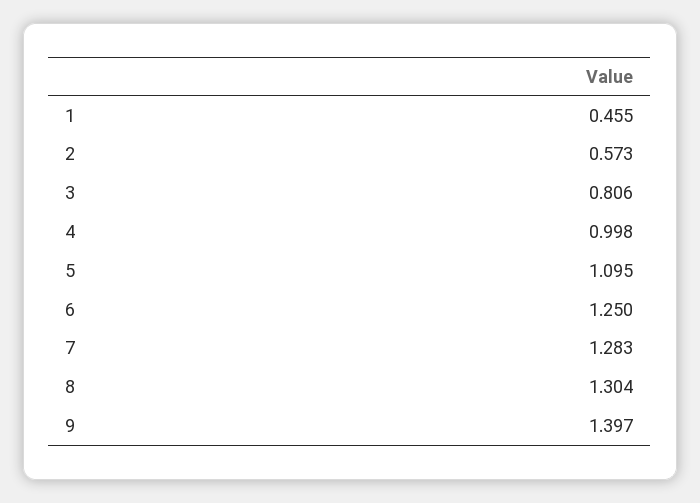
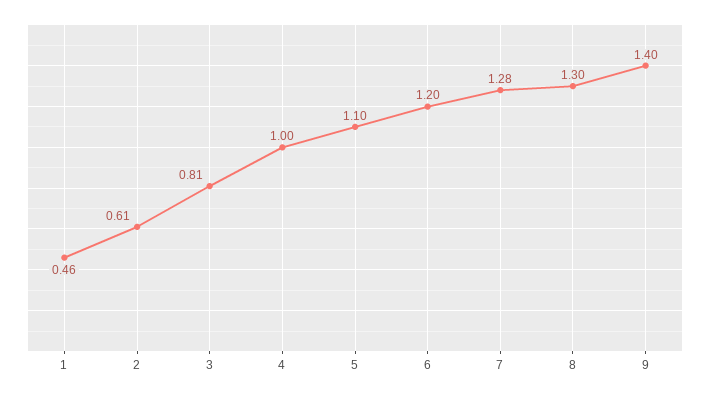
2: 0.573 -> 0.61
6: 1.25 -> 1.2

